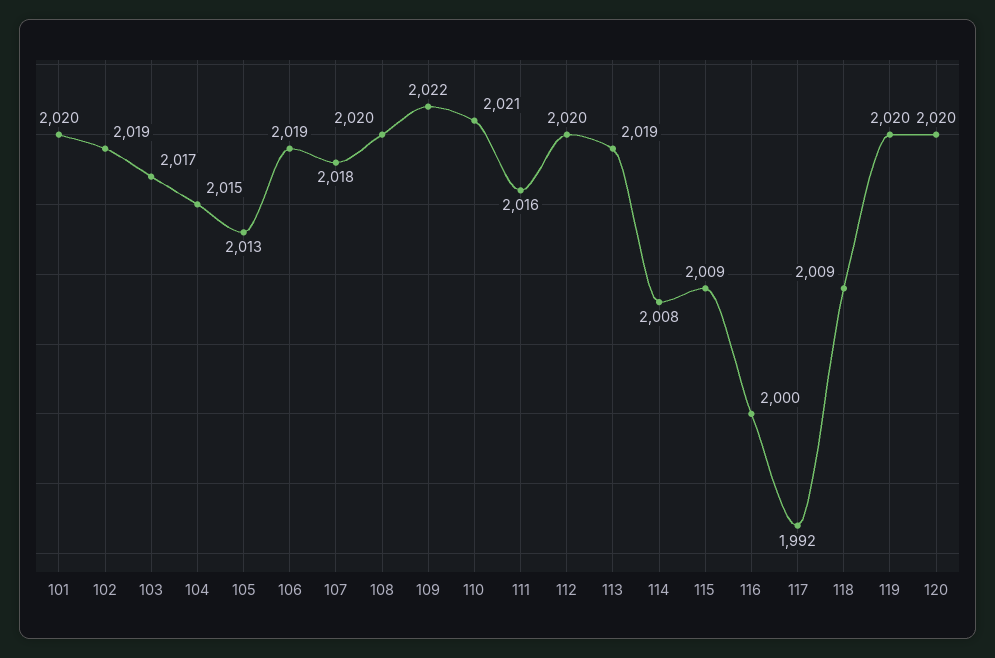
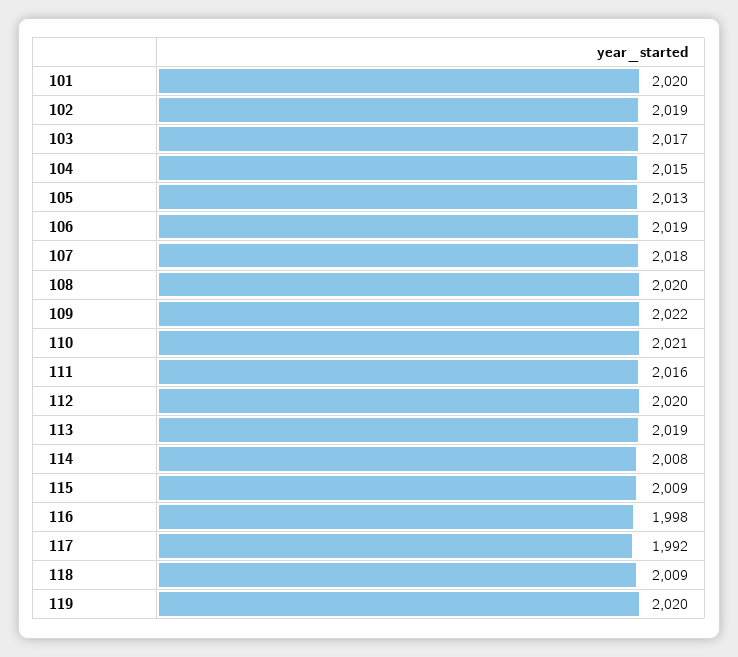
116: 2000 -> 1998
120: 2020 -> none

